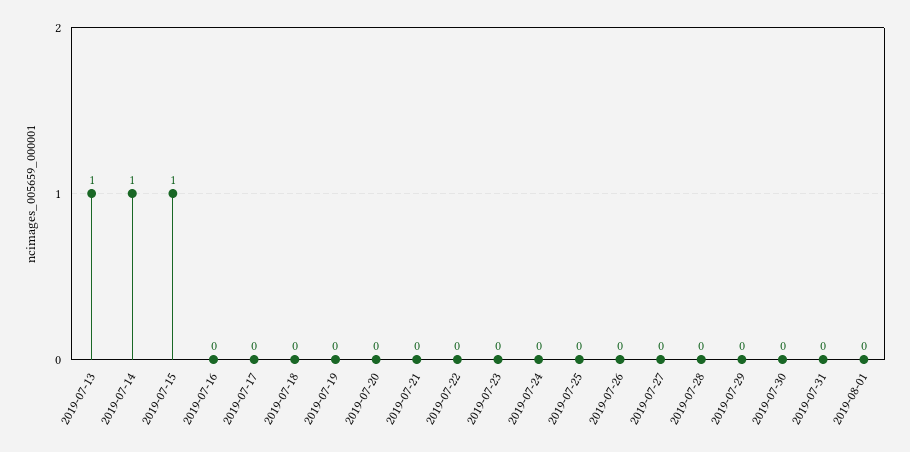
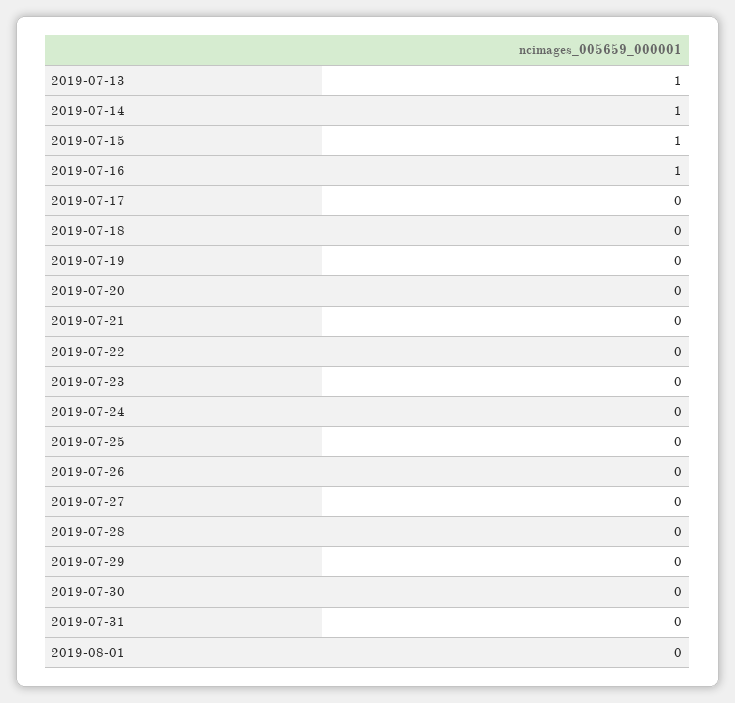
2019-07-16: 0 -> 1

